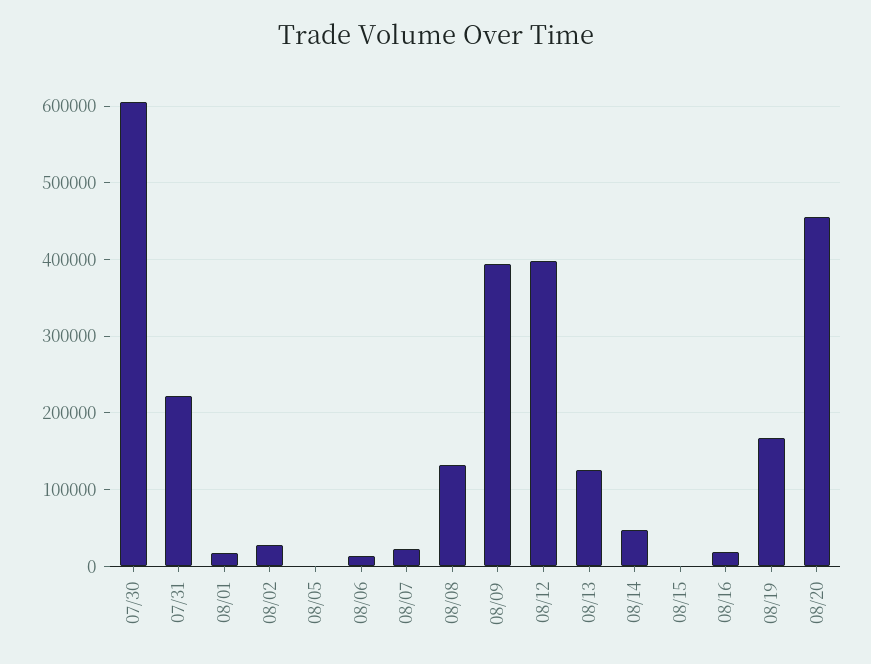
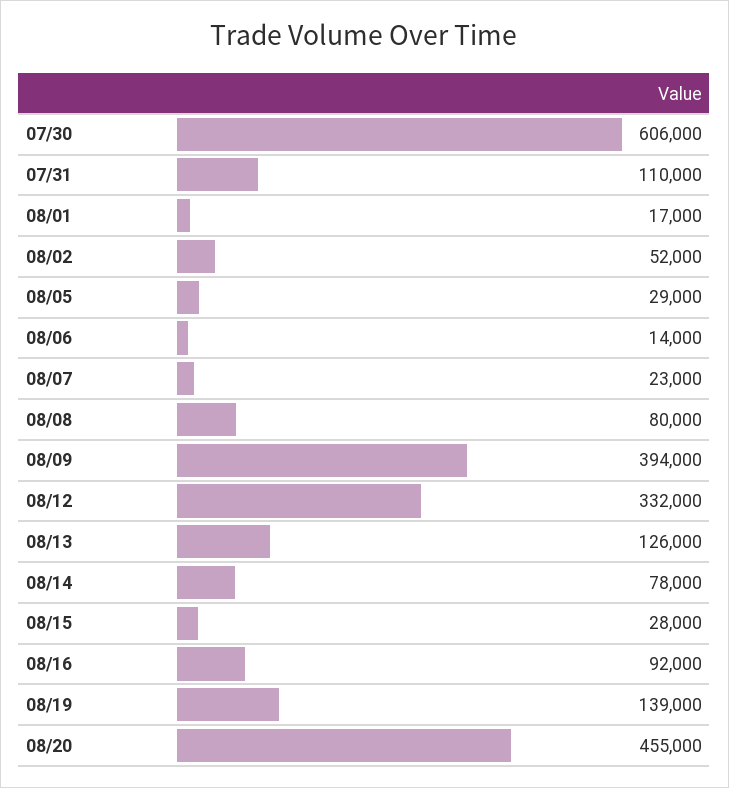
07/31: 220000 -> 110000
08/02: 30000 -> 52000
08/05: 0 -> 29000
08/08: 130000 -> 80000
08/12: 400000 -> 332000
08/14: 50000 -> 78000
08/15: 0 -> 28000
08/16: 20000 -> 92000
08/19: 170000 -> 139000

